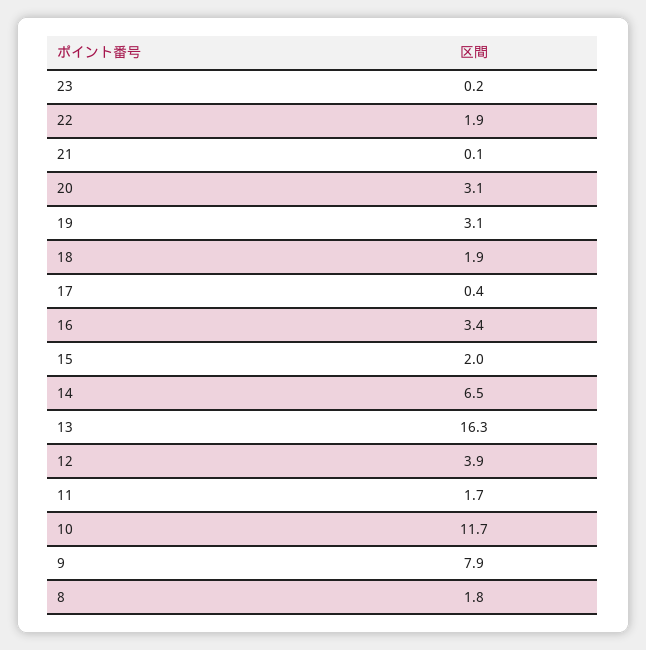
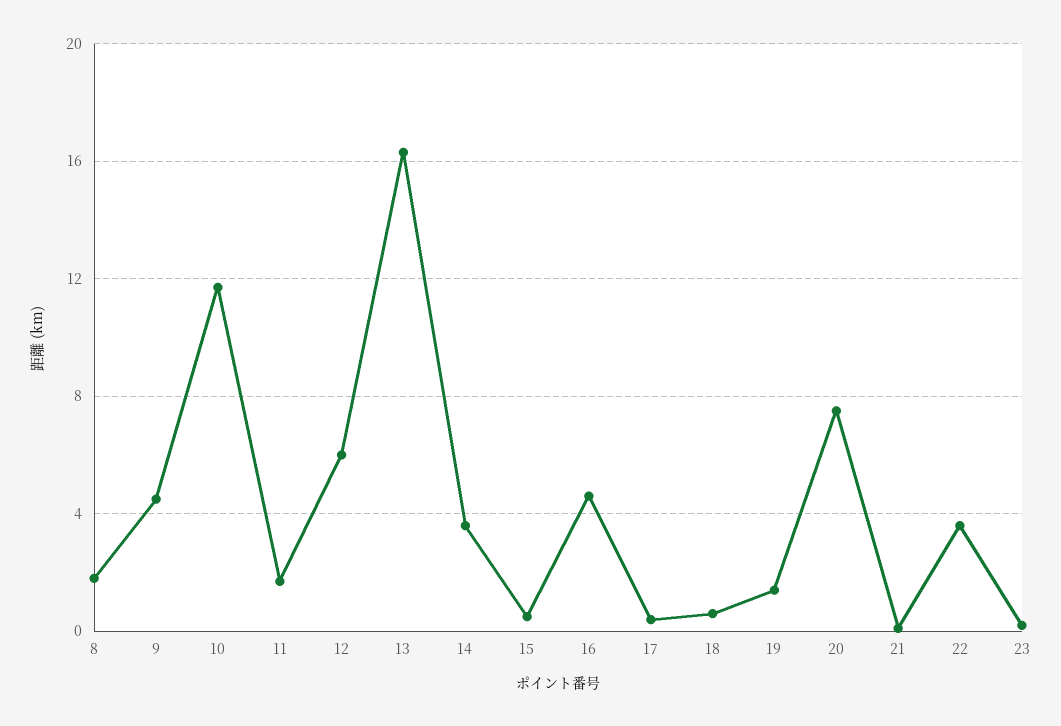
22: 1.9 -> 3.5
20: 3.1 -> 7.5
19: 3.1 -> 1.5
18: 1.9 -> 0.5
16: 3.4 -> 4.5
15: 2 -> 0.5
14: 6.5 -> 3.5
12: 3.9 -> 6
9: 7.9 -> 4.5

